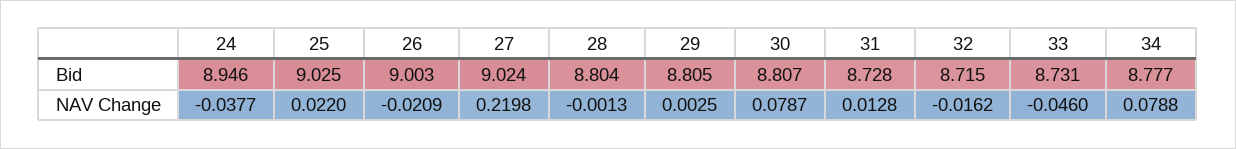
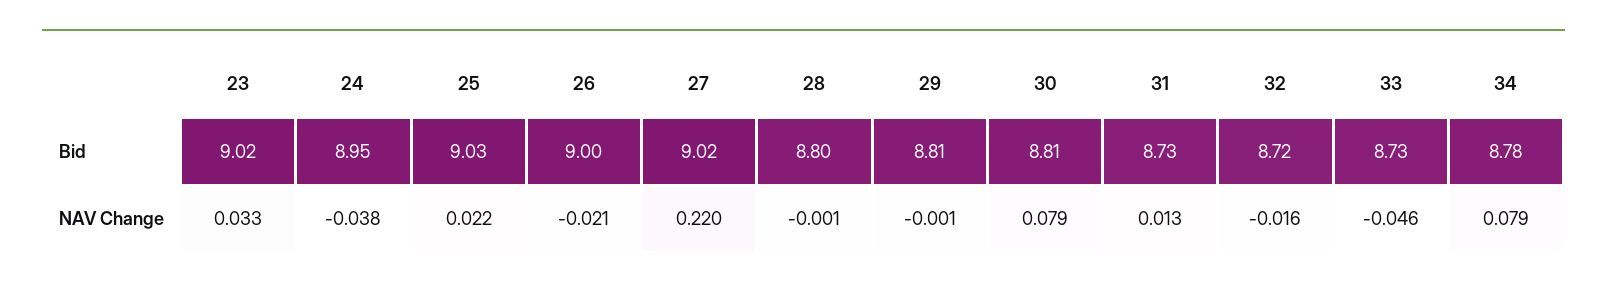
29, NAV Change: 0.0025 -> -0.001
23, Bid: none -> 9.02
23, NAV Change: none -> 0.033

